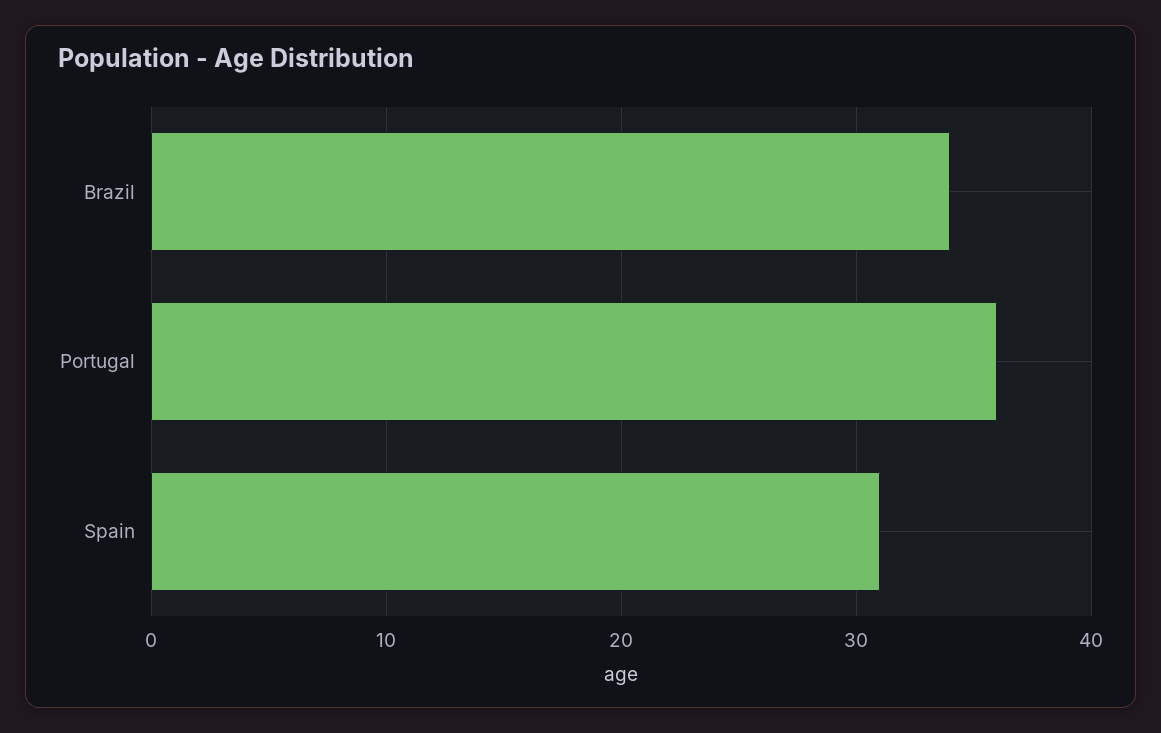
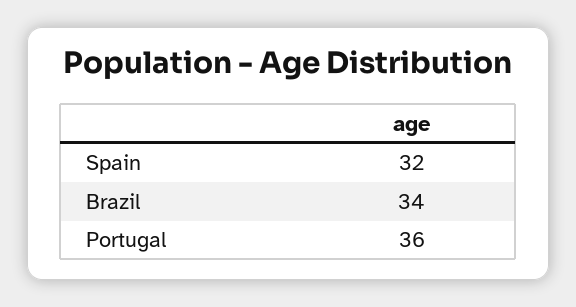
Spain: 31 -> 32

